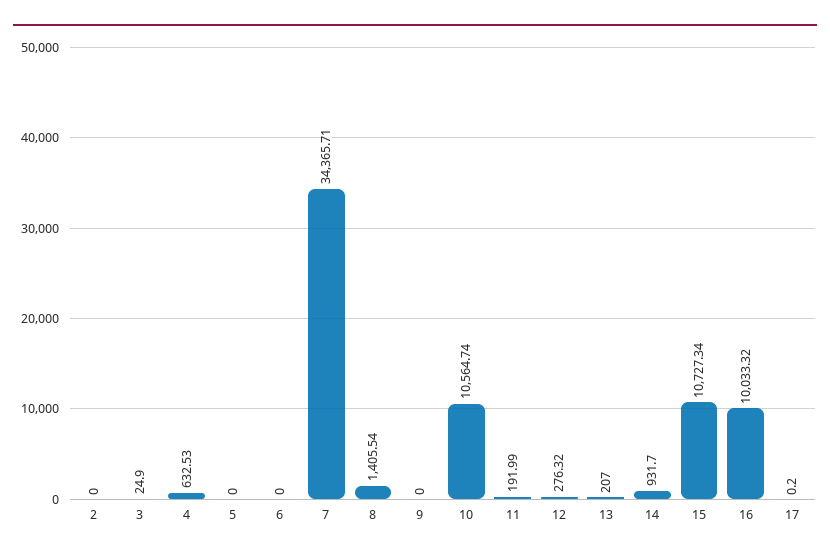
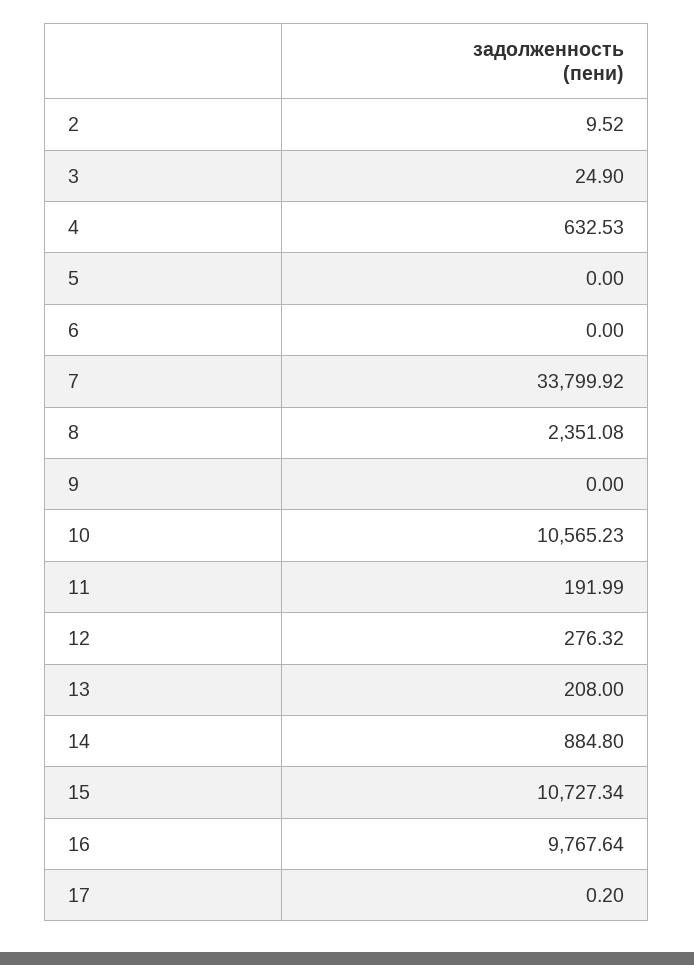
2: 0 -> 9.52
7: 34365.71 -> 33799.92
8: 1405.54 -> 2351.08
10: 10564.74 -> 10565.23
13: 207 -> 208
14: 931.7 -> 884.8
16: 10033.32 -> 9767.64

